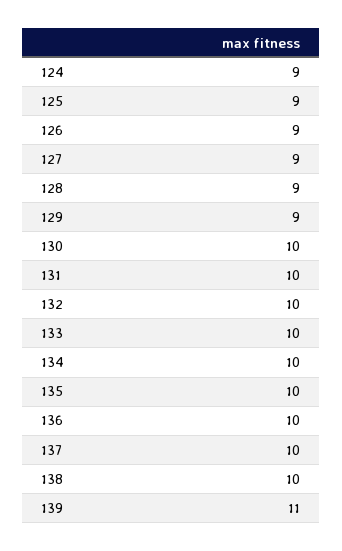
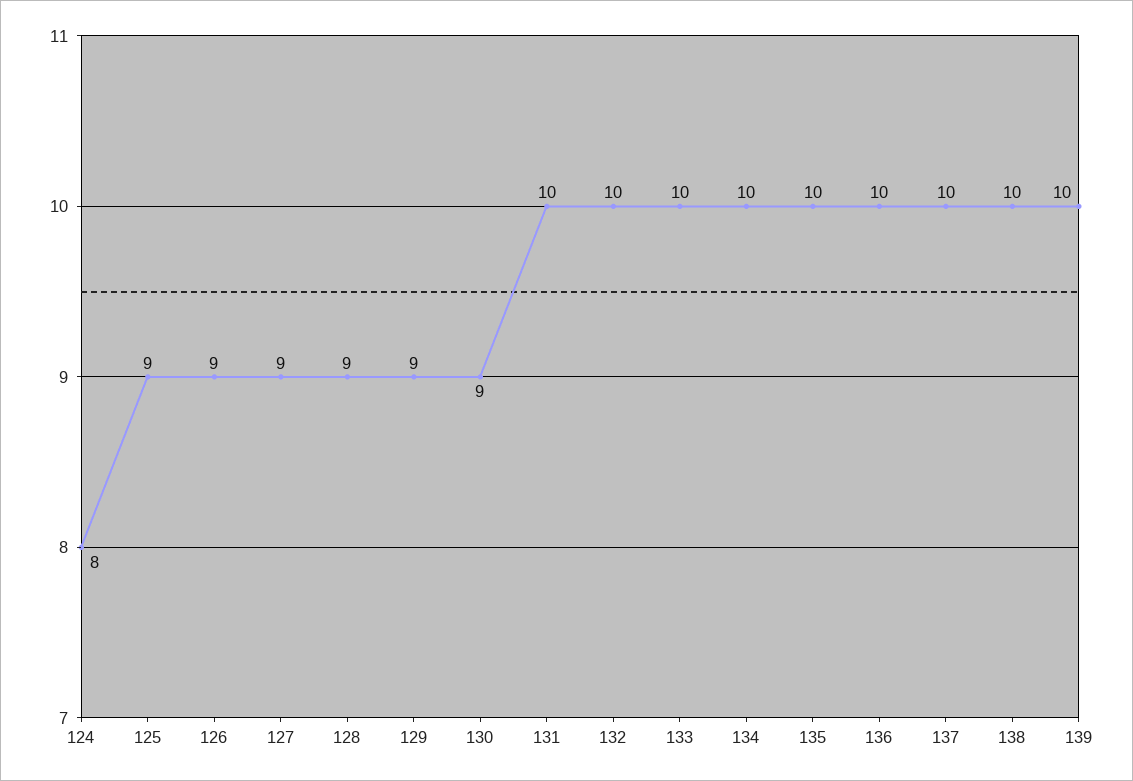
124: 9 -> 8
130: 10 -> 9
139: 11 -> 10

